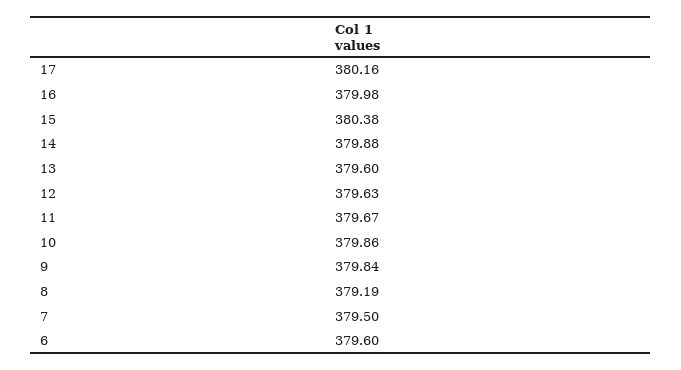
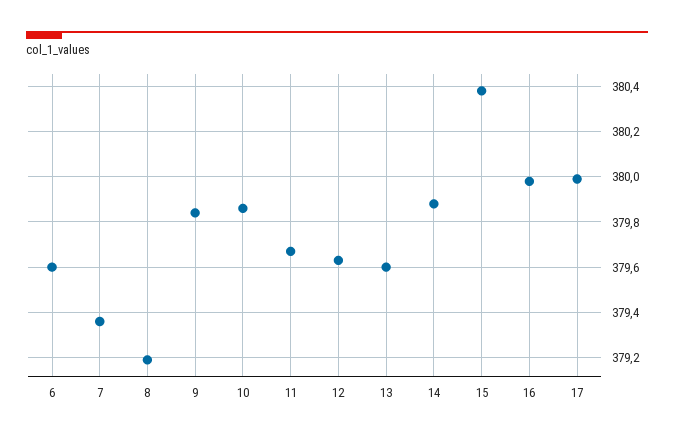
17: 380.16 -> 380
7: 379.5 -> 379.35

